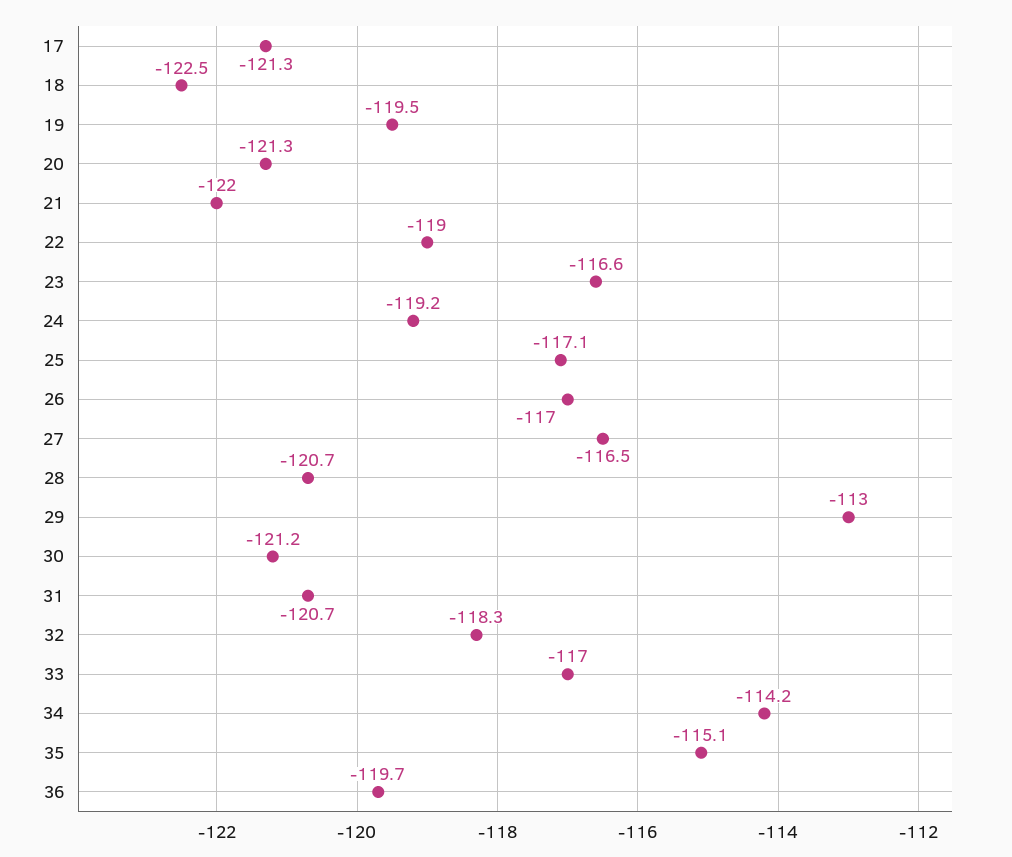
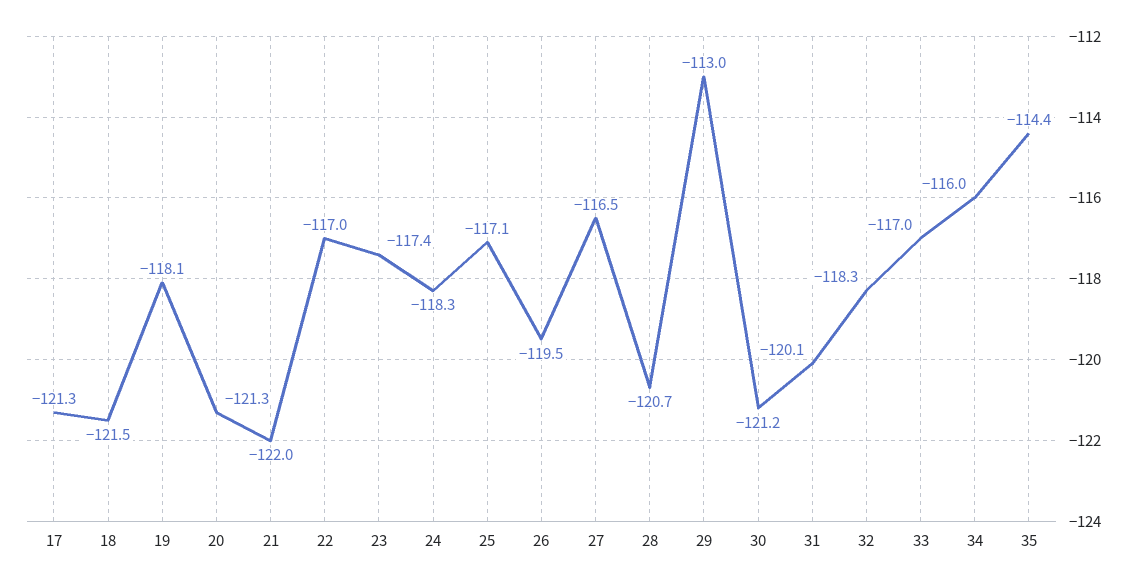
18: -122.5 -> -121.5
19: -119.5 -> -118.1
22: -119 -> -117
23: -116.6 -> -117.4
24: -119.2 -> -118.3
26: -117 -> -119.5
31: -120.7 -> -120.1
34: -114.2 -> -116
35: -115.1 -> -114.4
36: -119.7 -> none

